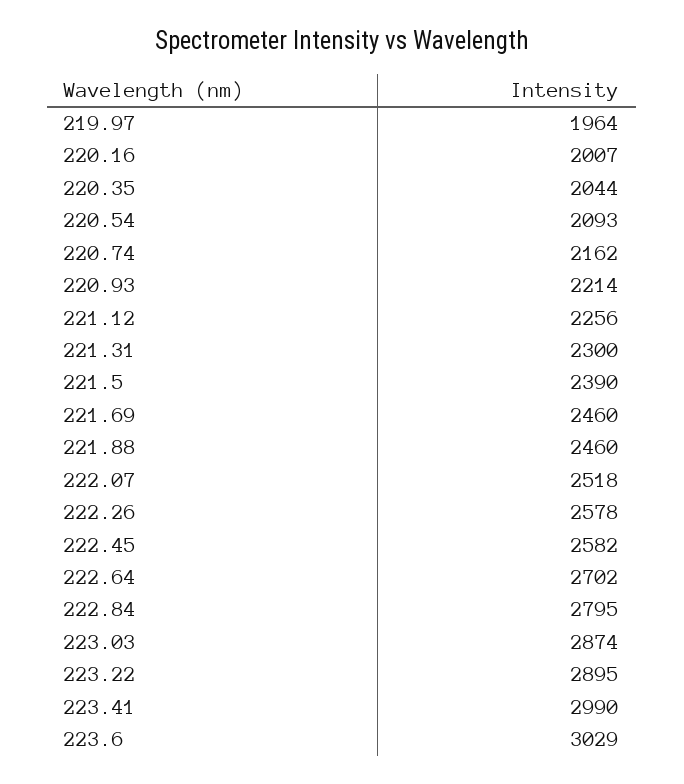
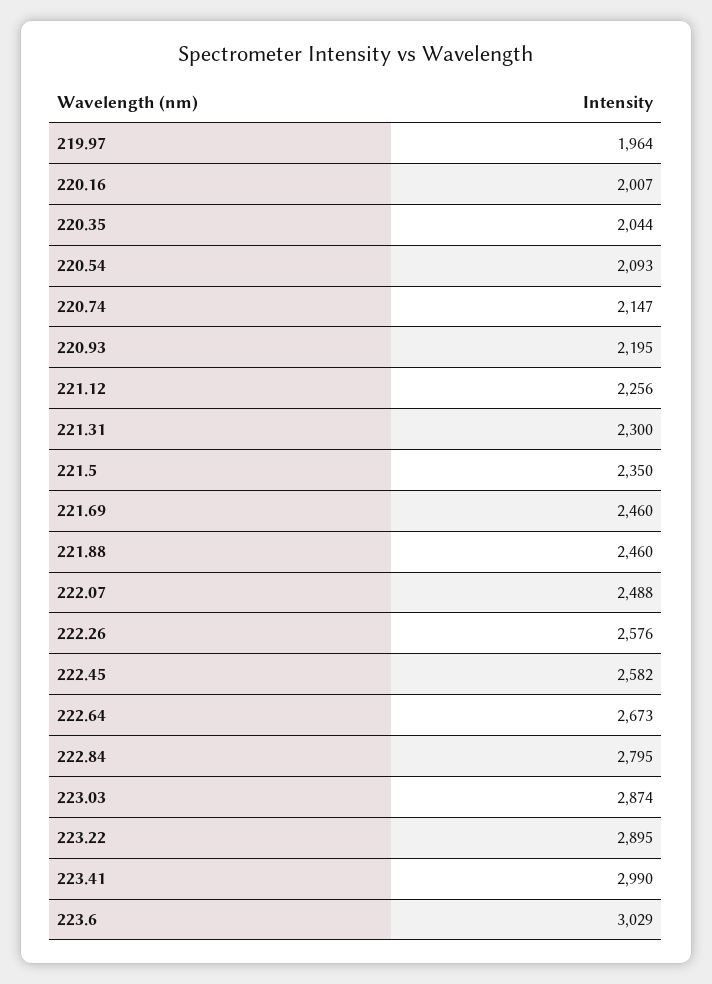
220.74: 2162 -> 2147
220.93: 2214 -> 2195
221.5: 2390 -> 2350
222.07: 2518 -> 2488
222.26: 2578 -> 2576
222.64: 2702 -> 2673

